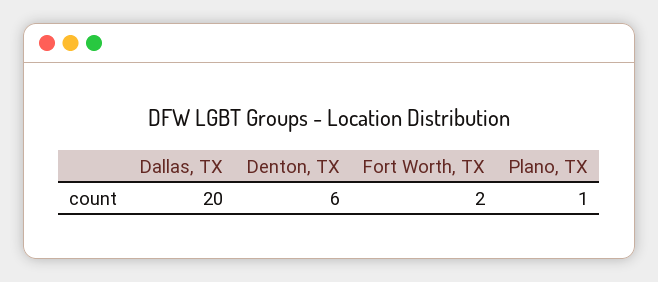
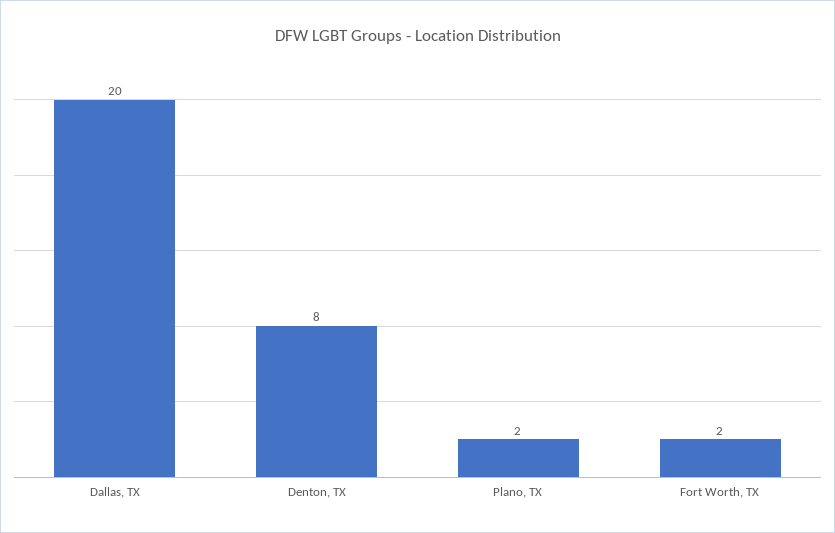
Denton, TX: 6 -> 8
Plano, TX: 1 -> 2

